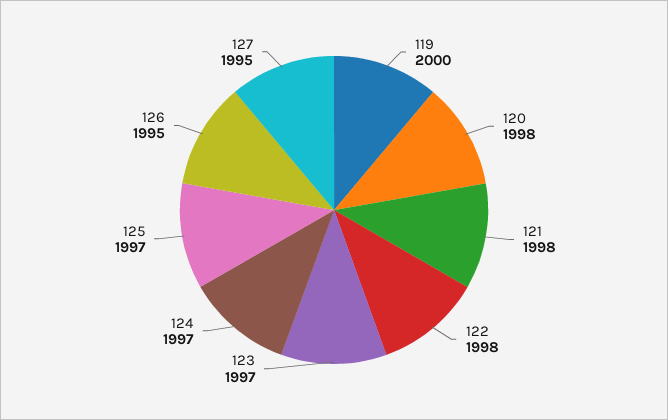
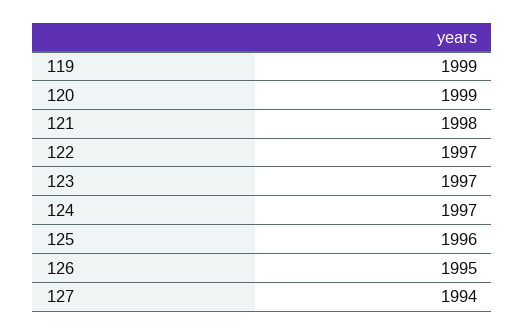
119: 2000 -> 1999
120: 1998 -> 1999
122: 1998 -> 1997
125: 1997 -> 1996
127: 1995 -> 1994

